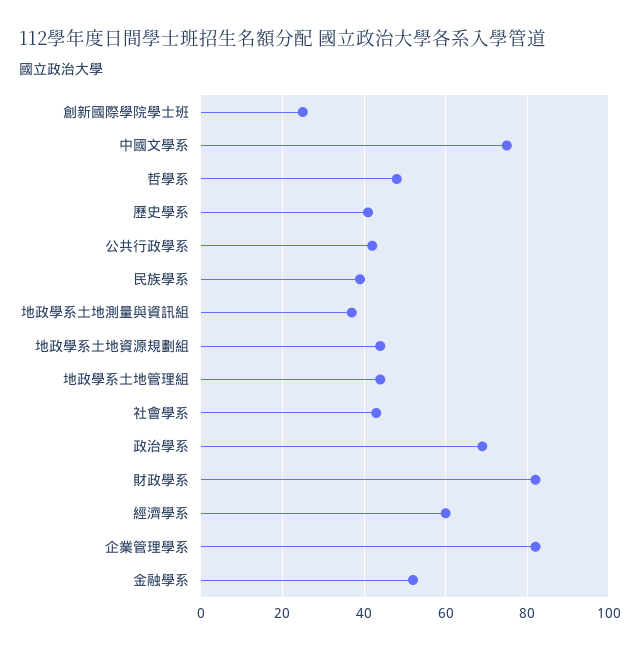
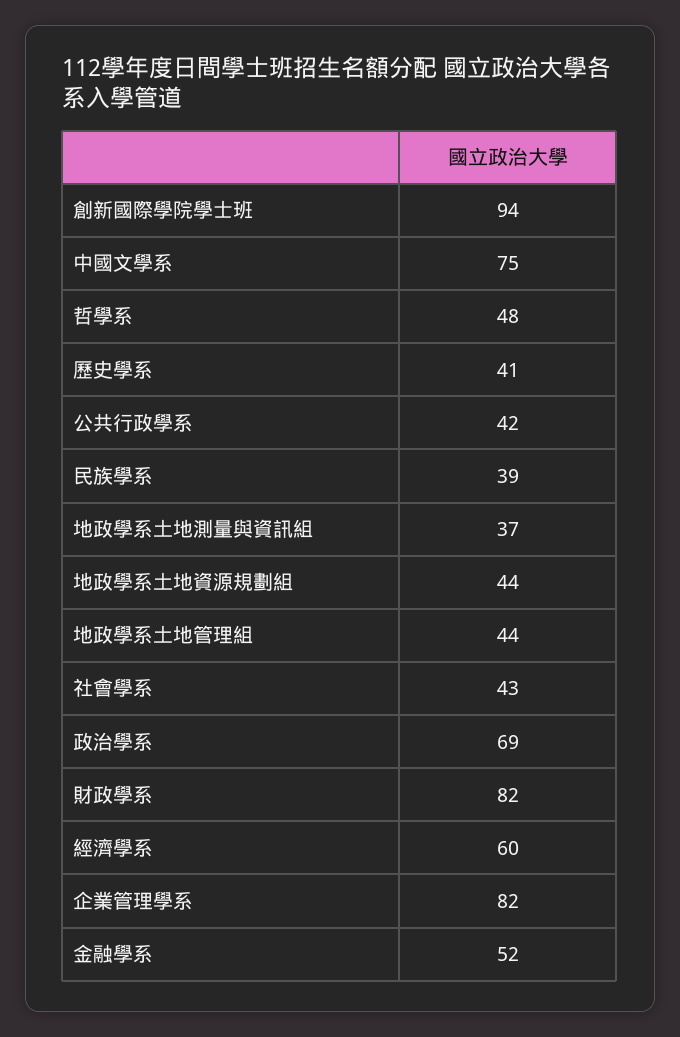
創新國際學院學士班: 25 -> 94

